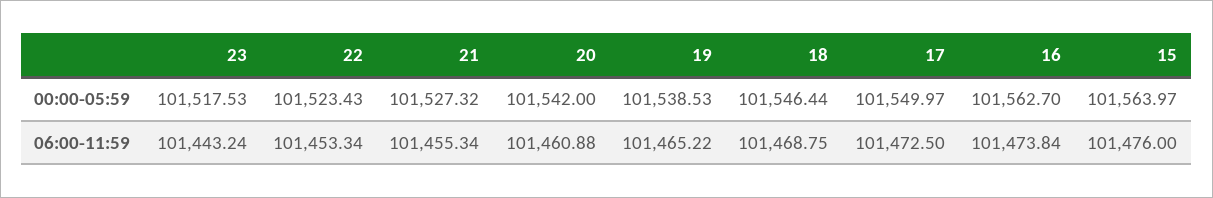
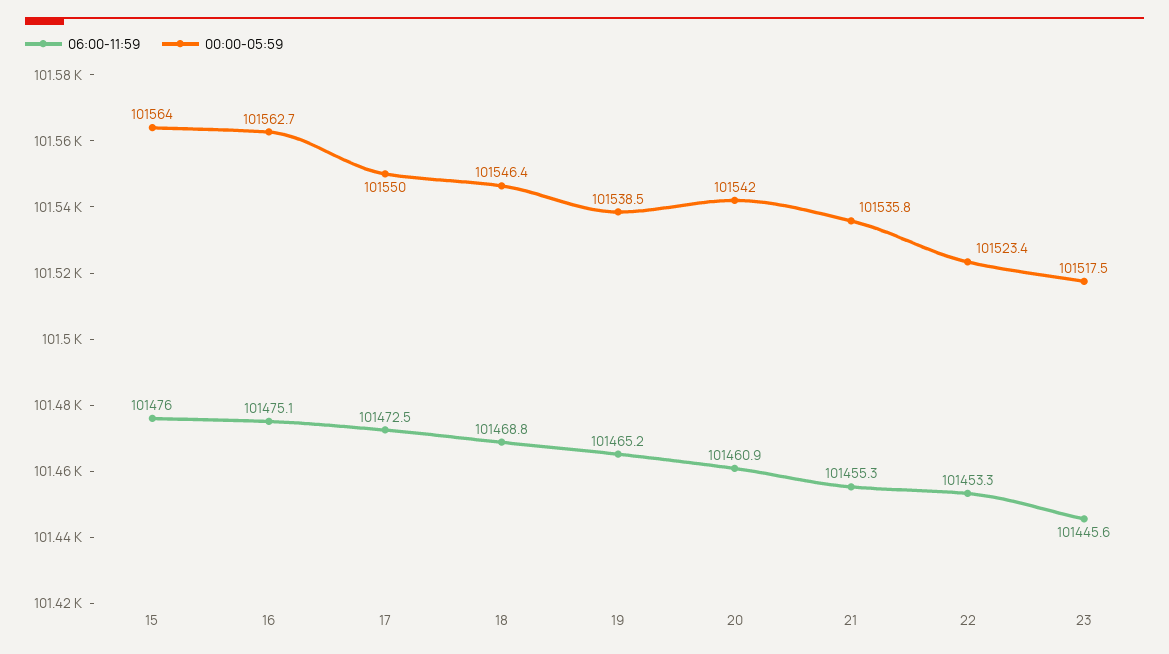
00:00-05:59, 21: 101527.32 -> 101535.8
06:00-11:59, 23: 101443.24 -> 101445.6
06:00-11:59, 16: 101473.84 -> 101475.1

